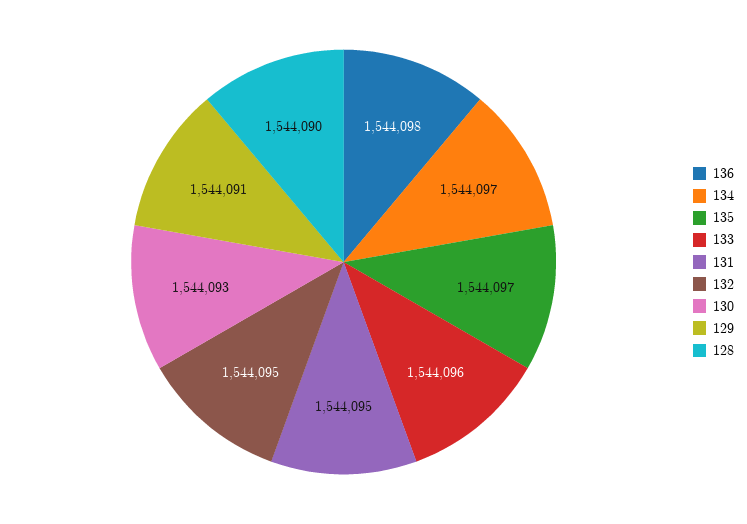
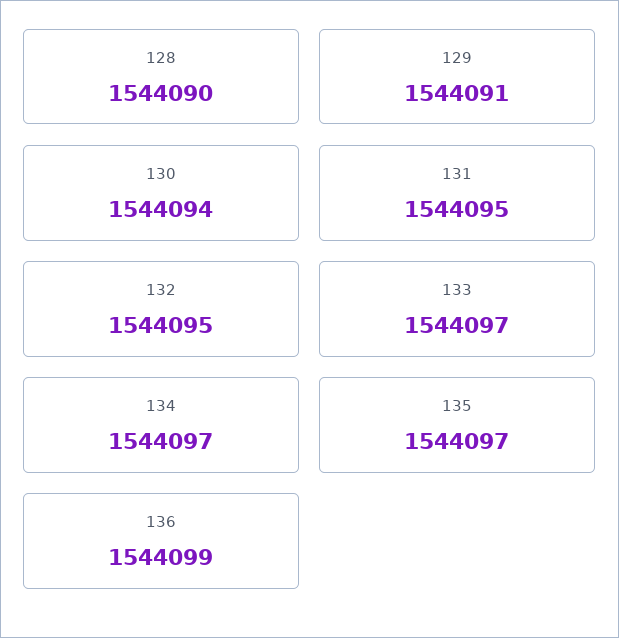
136: 1544098 -> 1544099
133: 1544096 -> 1544097
130: 1544093 -> 1544094

